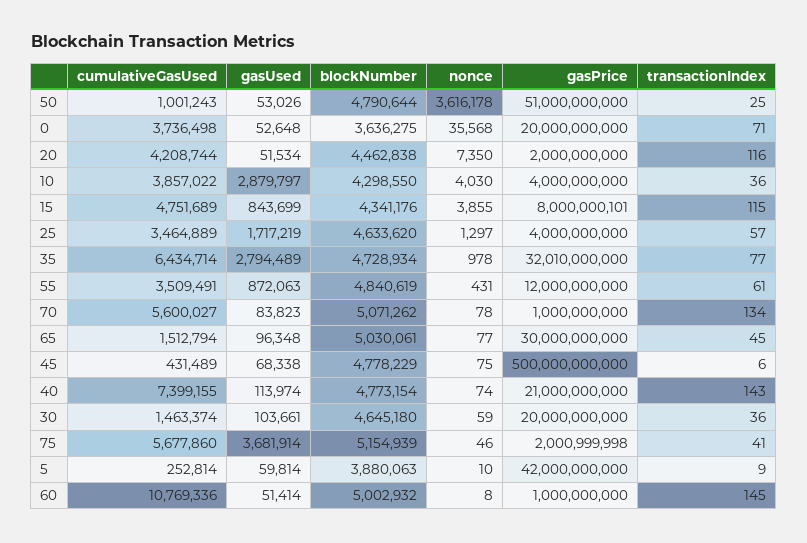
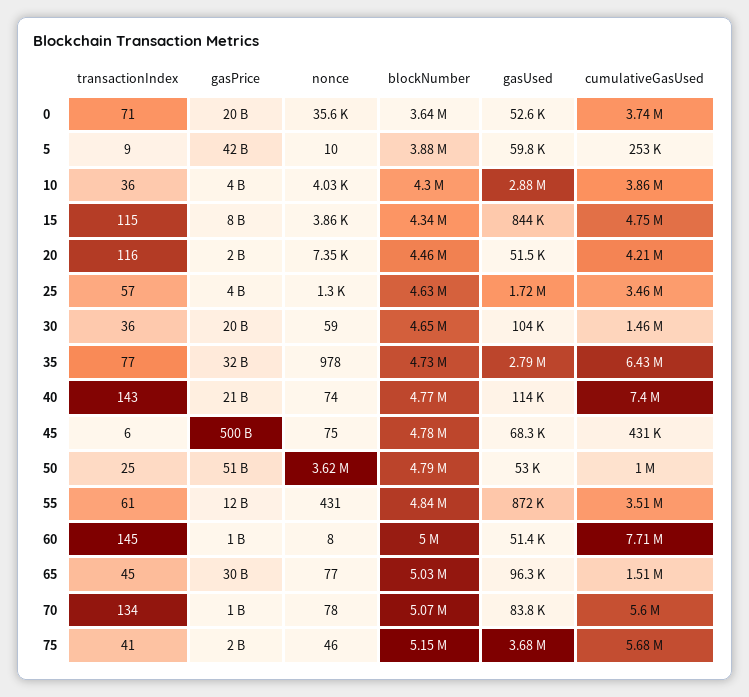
cumulativeGasUsed, 60: 10769336 -> 7710000

